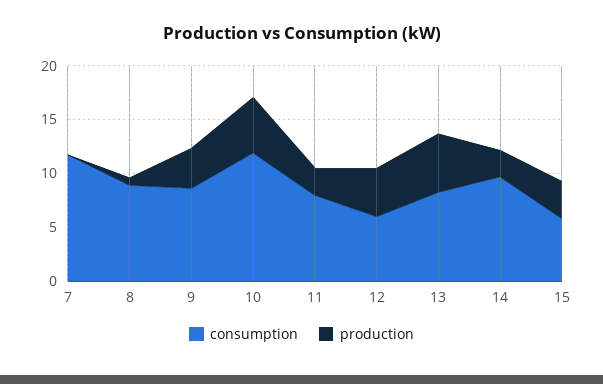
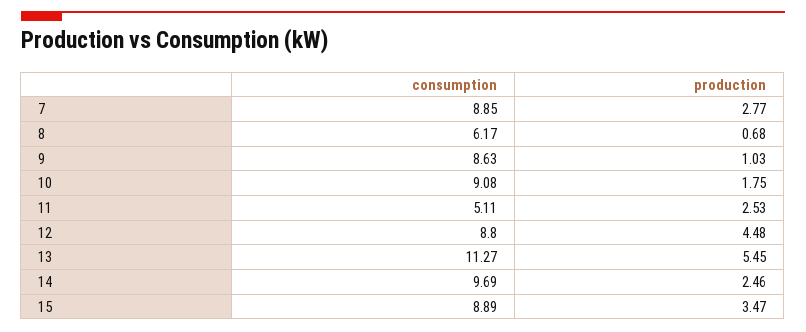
consumption, 7: 12 -> 8.85
production, 7: 0 -> 2.77
consumption, 8: 9 -> 6.17
production, 9: 4 -> 1.03
consumption, 10: 12 -> 9.08
production, 10: 5 -> 1.75
consumption, 11: 8 -> 5.11
consumption, 12: 6 -> 8.8
consumption, 13: 8 -> 11.27
consumption, 15: 6 -> 8.89

